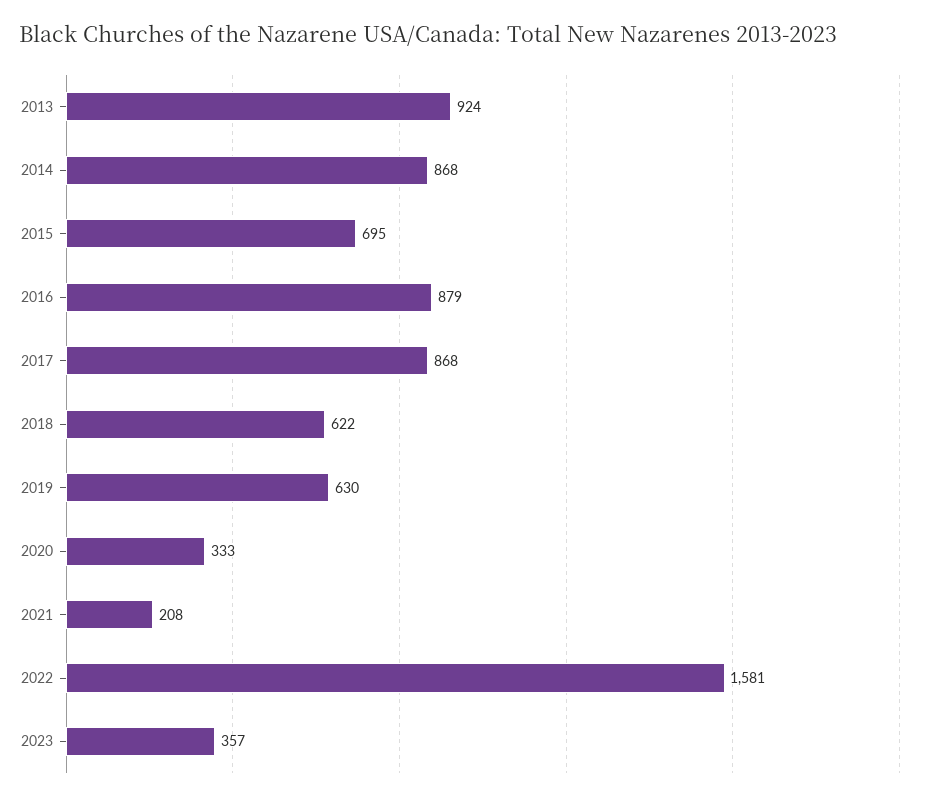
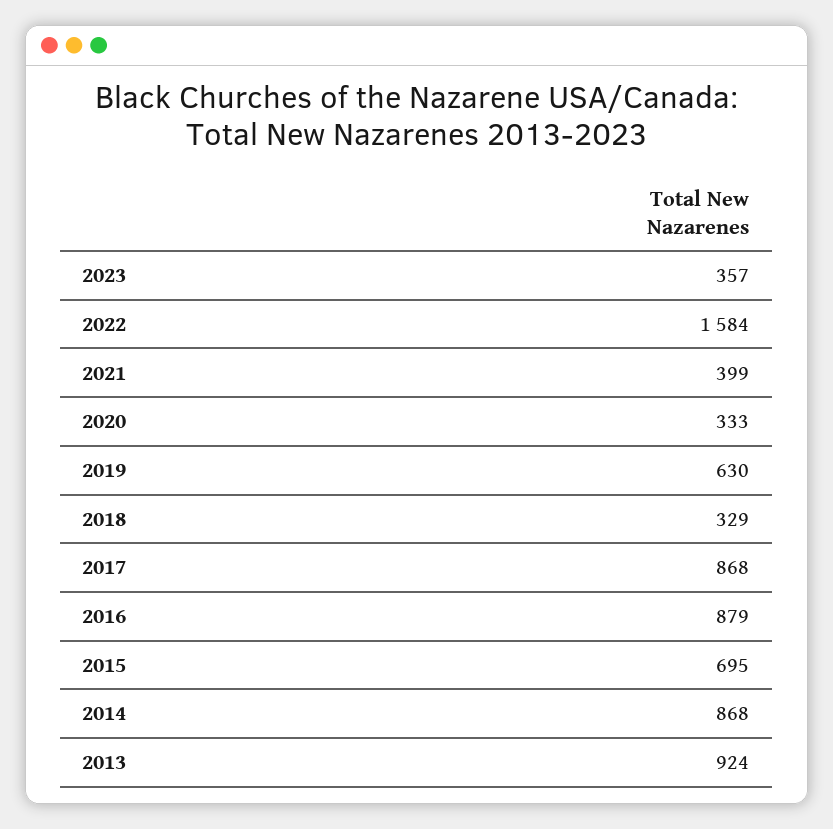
2018: 622 -> 329
2021: 208 -> 399
2022: 1581 -> 1584

